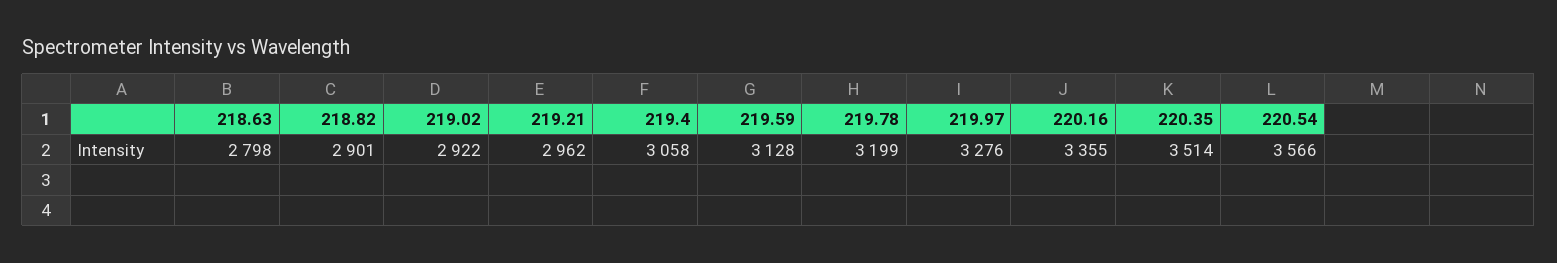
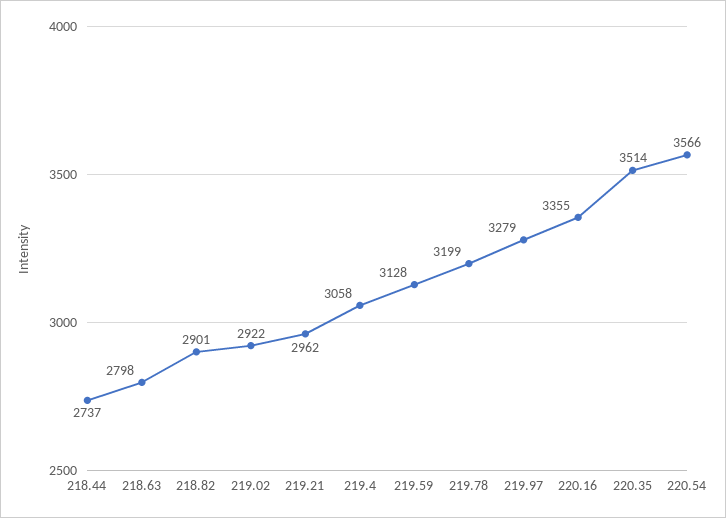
219.97: 3276 -> 3279
218.44: none -> 2737

